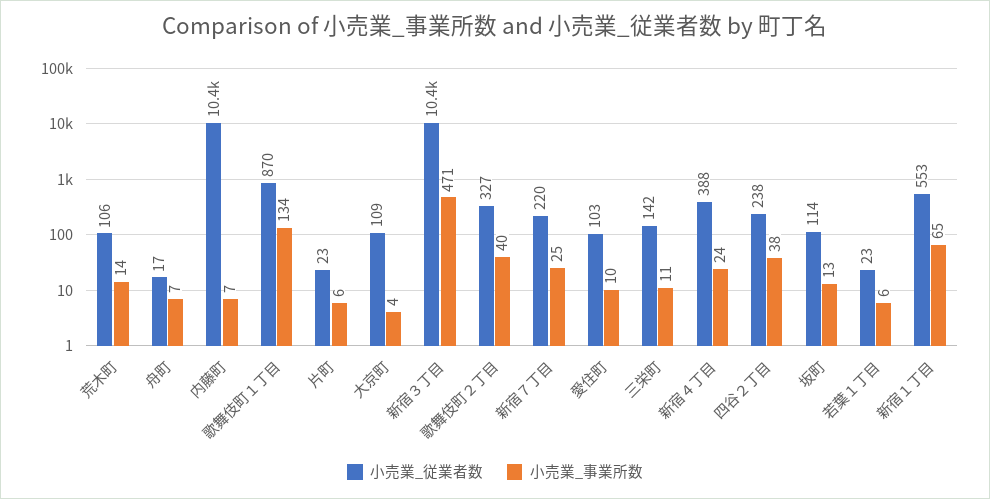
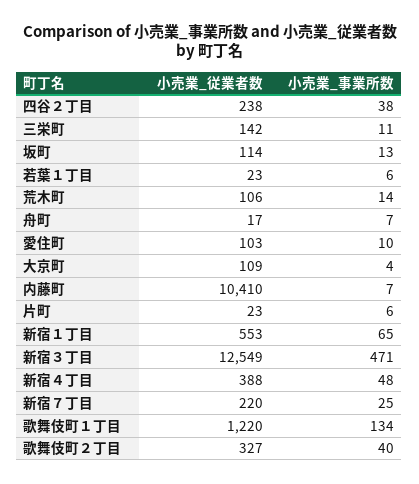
小売業_従業者数, 歌舞伎町１丁目: 870 -> 1220
小売業_従業者数, 新宿３丁目: 10400 -> 12549
小売業_事業所数, 新宿４丁目: 24 -> 48

